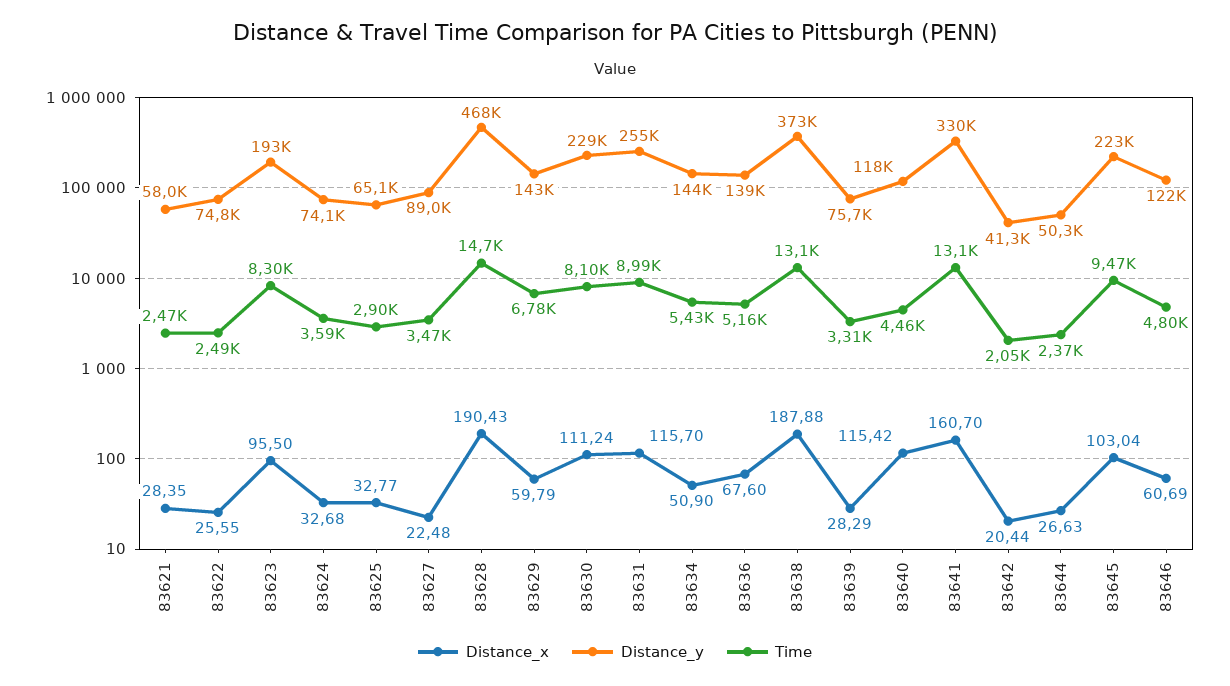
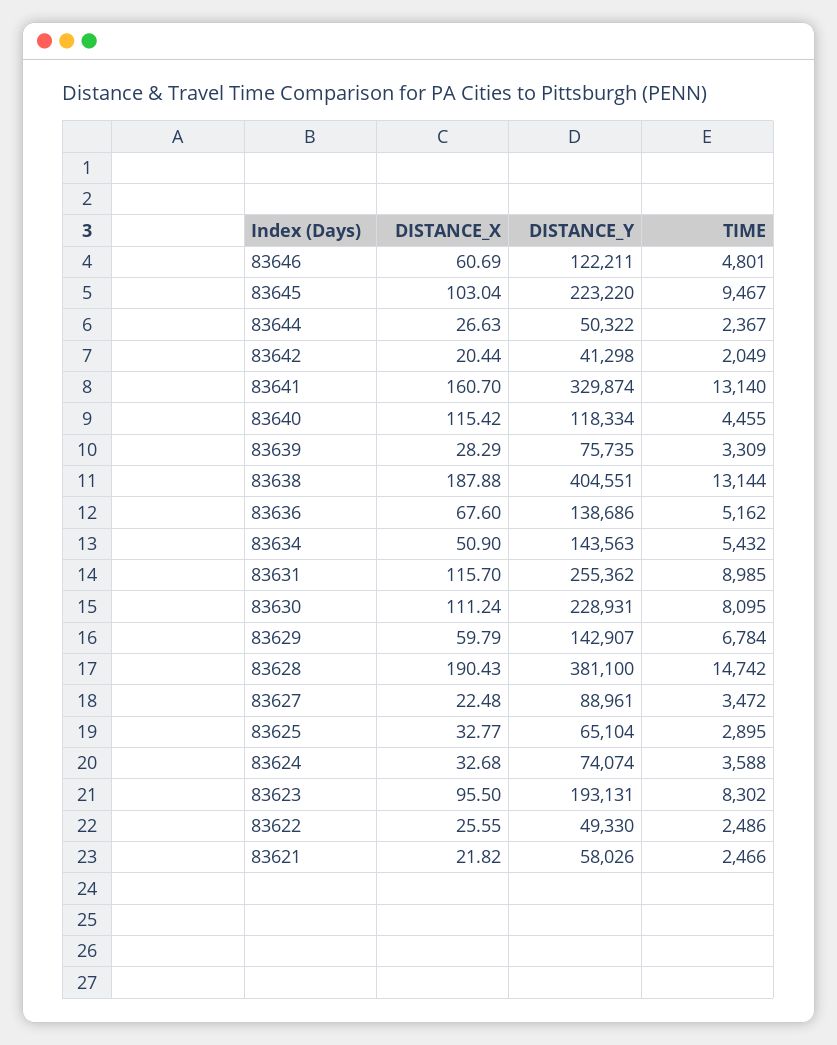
Distance_x, 83621: 28.35 -> 21.82
Distance_y, 83622: 74800 -> 49330
Distance_y, 83628: 468000 -> 381100
Distance_y, 83638: 373000 -> 404551

